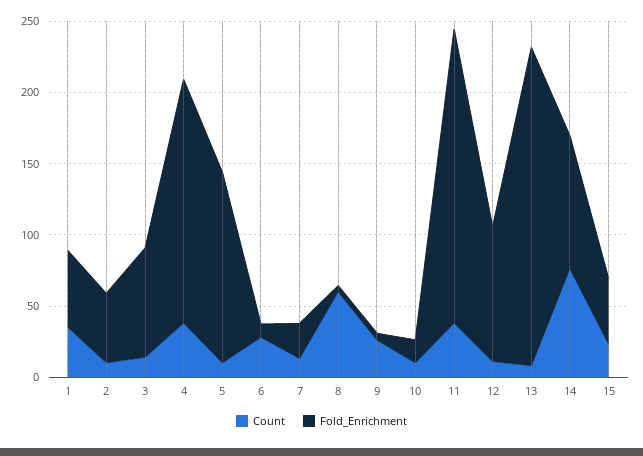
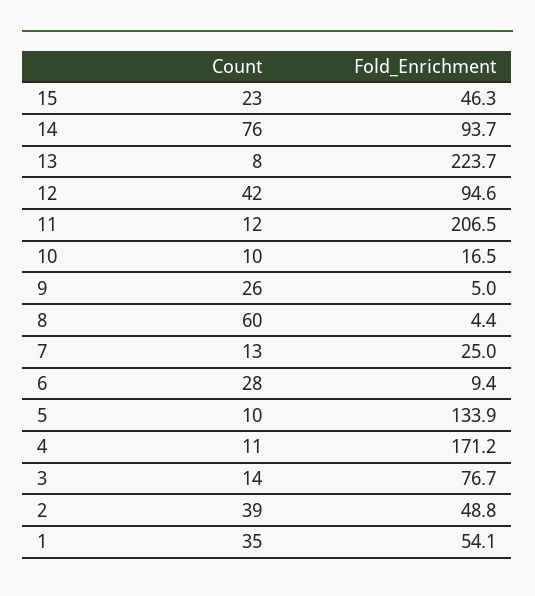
Count, 2: 10 -> 39
Count, 4: 40 -> 11
Count, 11: 40 -> 12
Count, 12: 10 -> 42

